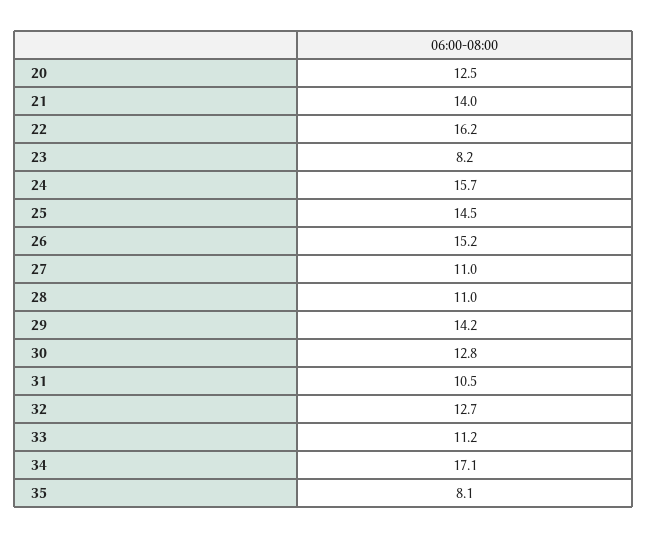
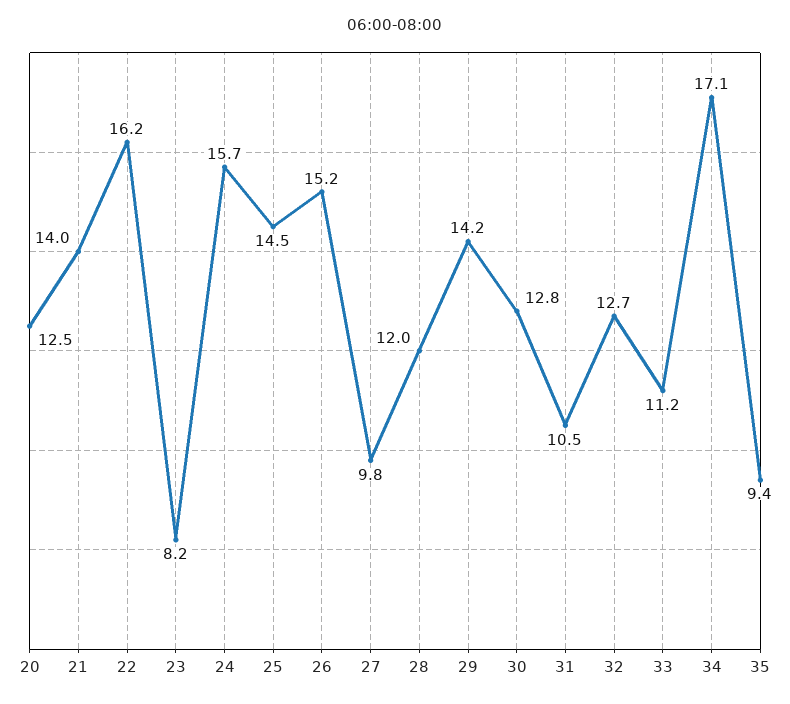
27: 11 -> 9.8
28: 11 -> 12
35: 8.1 -> 9.4

